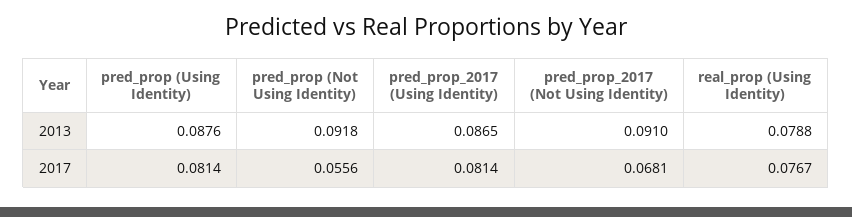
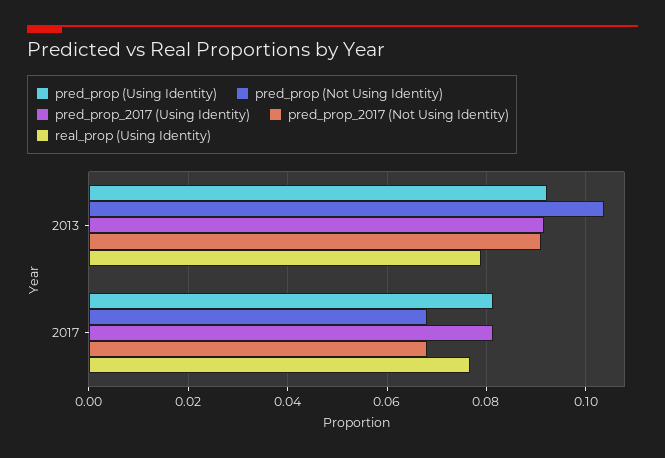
pred_prop (Using Identity), 2013: 0.0876 -> 0.092
pred_prop (Not Using Identity), 2013: 0.0918 -> 0.104
pred_prop_2017 (Using Identity), 2013: 0.0865 -> 0.092
pred_prop (Not Using Identity), 2017: 0.0556 -> 0.068

